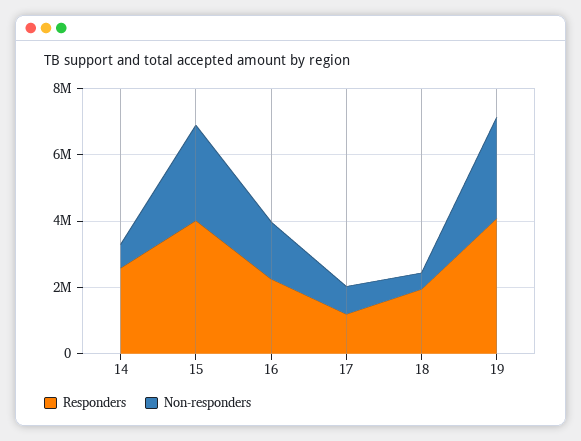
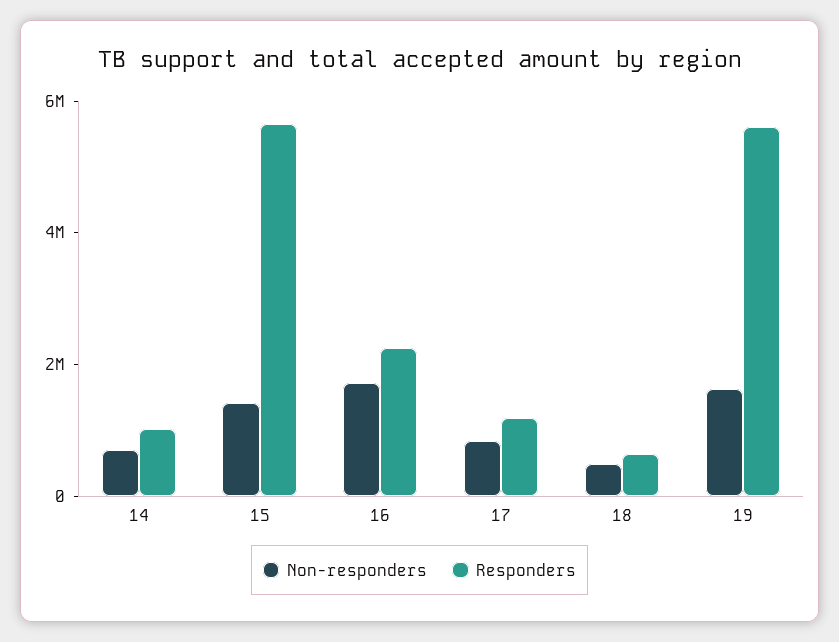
Responders, 14: 2500000 -> 1000000
Responders, 15: 4000000 -> 5500000
Non-responders, 15: 3000000 -> 1500000
Responders, 18: 2000000 -> 500000
Responders, 19: 4000000 -> 5500000
Non-responders, 19: 3000000 -> 1500000

